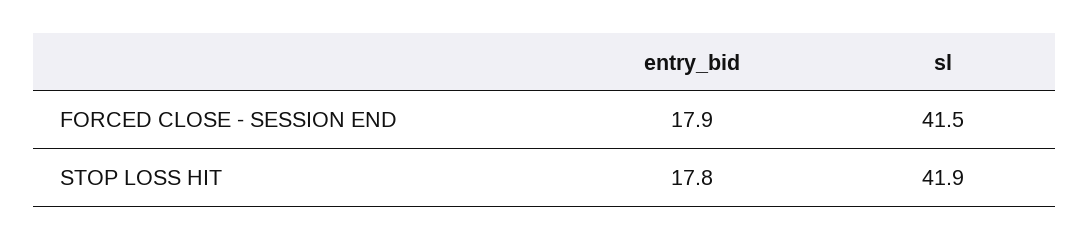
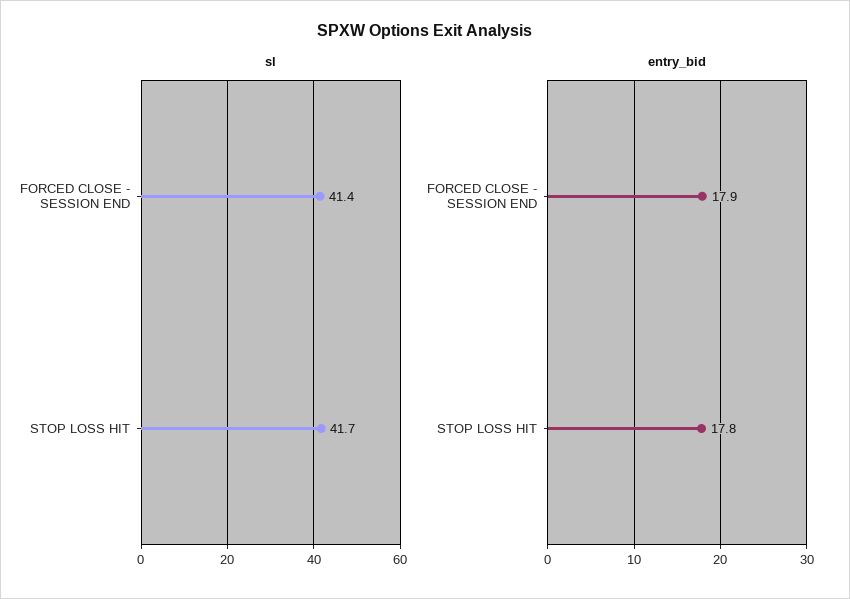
sl, FORCED CLOSE - SESSION END: 41.5 -> 41.4
sl, STOP LOSS HIT: 41.9 -> 41.7

